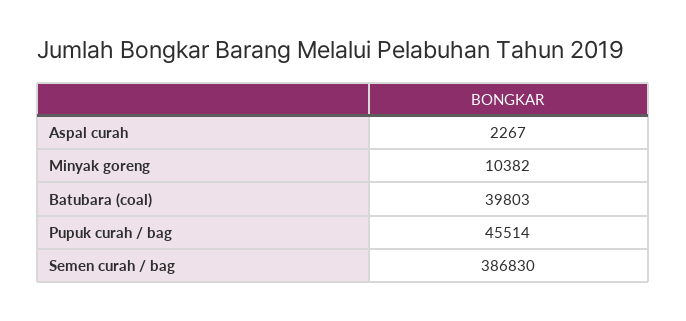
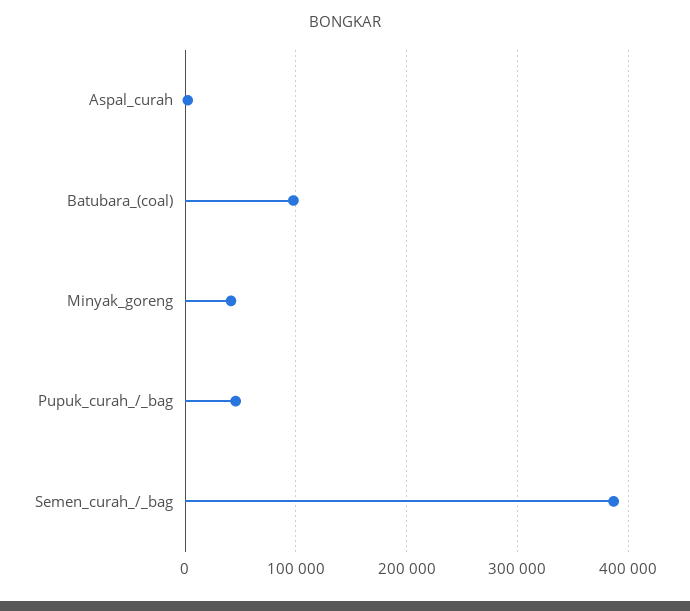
Minyak goreng: 10382 -> 40000
Batubara (coal): 39803 -> 100000

